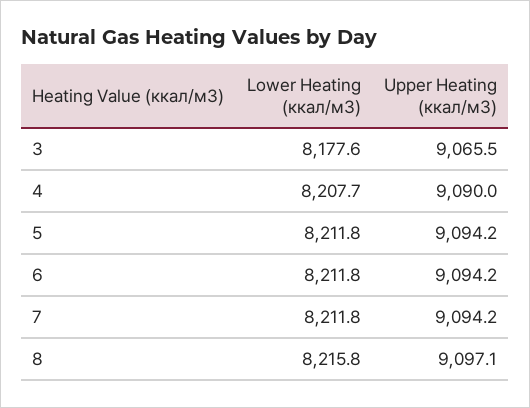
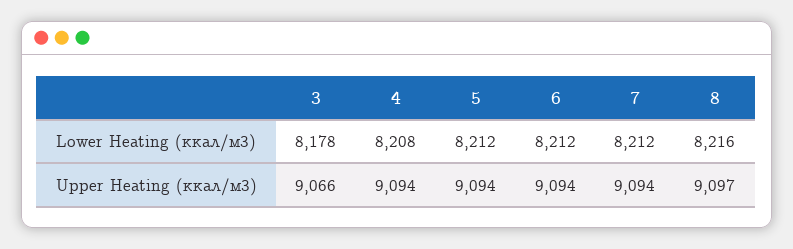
Upper Heating (ккал/м3), 4: 9090 -> 9094

